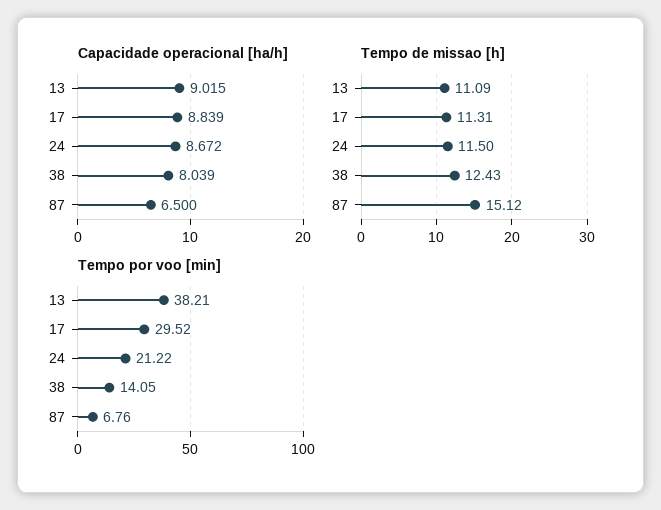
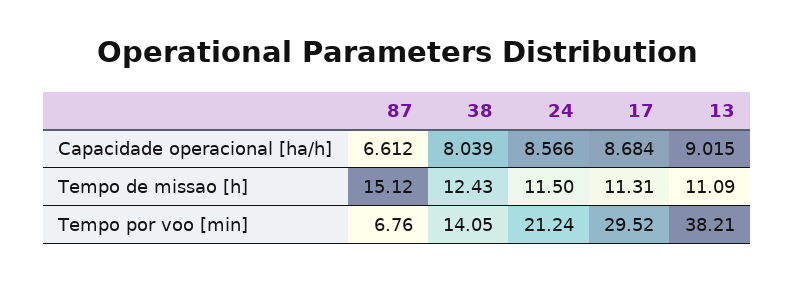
Capacidade operacional [ha/h], 17: 8.839 -> 8.684
Capacidade operacional [ha/h], 24: 8.672 -> 8.566
Capacidade operacional [ha/h], 87: 6.5 -> 6.612
Tempo por voo [min], 24: 21.22 -> 21.24

